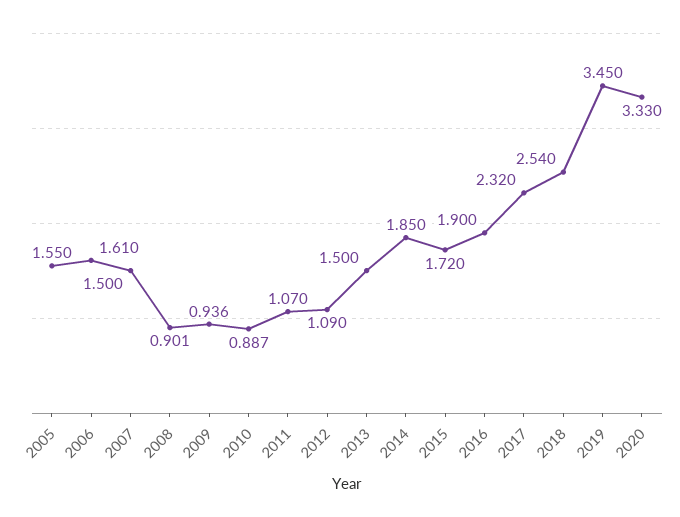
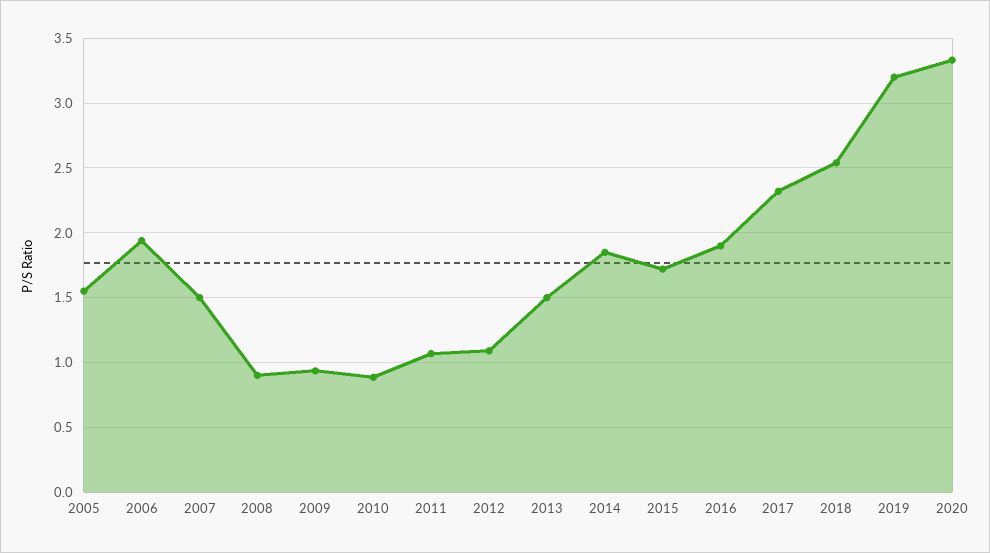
2006: 1.61 -> 1.95
2019: 3.45 -> 3.2

